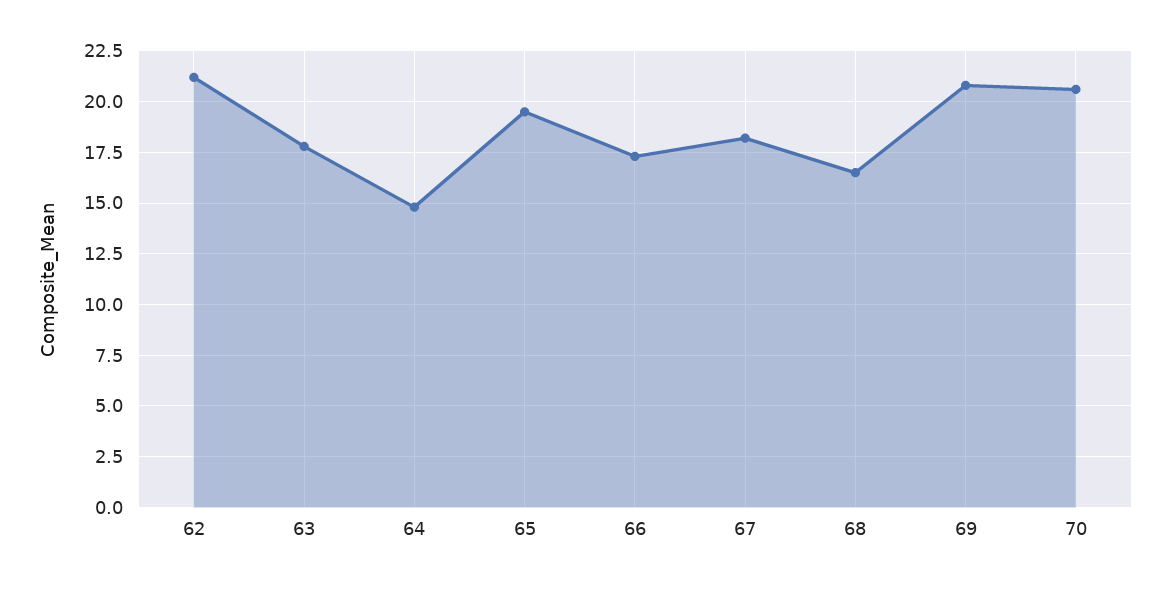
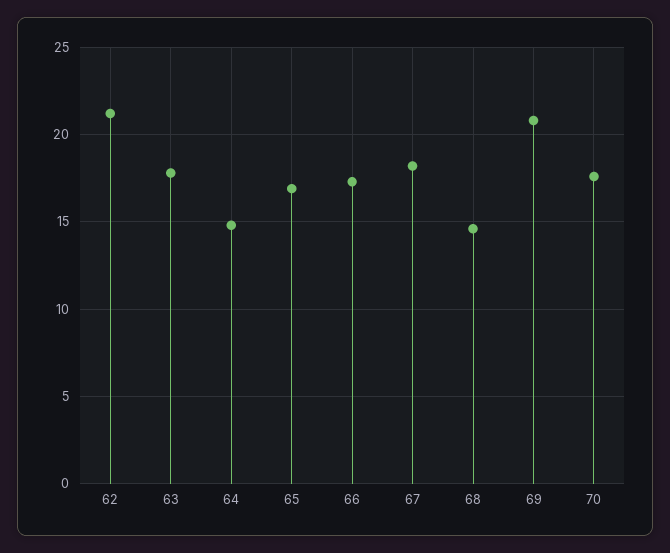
65: 19.5 -> 17
68: 16.5 -> 14.5
70: 20.5 -> 17.5

